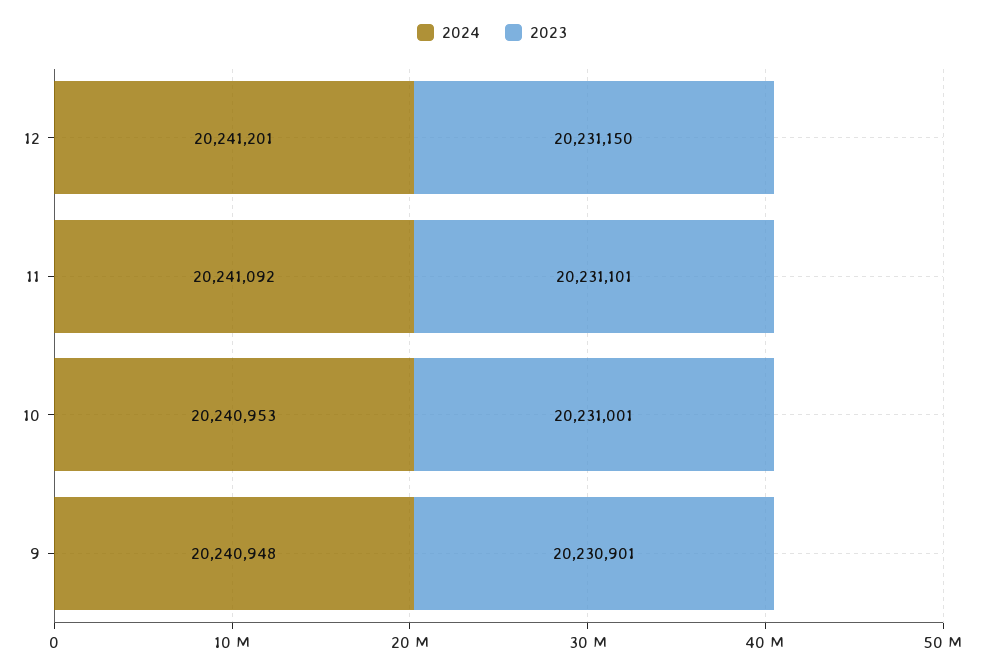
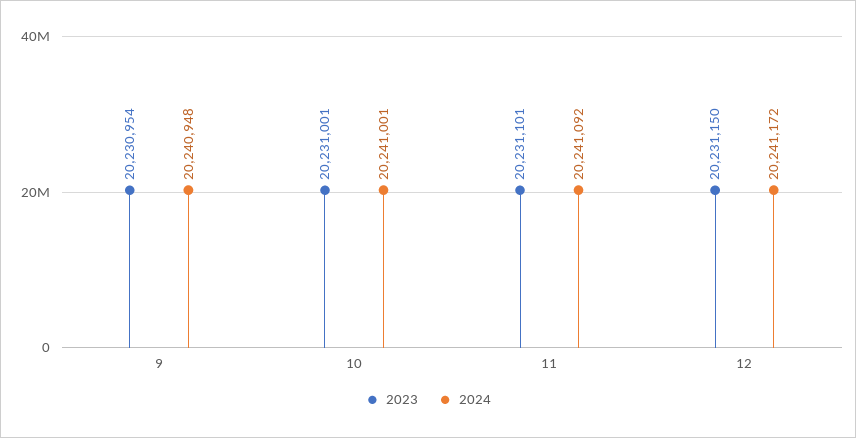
2024, 12: 20241201 -> 20241172
2024, 10: 20240953 -> 20241001
2023, 9: 20230901 -> 20230954

